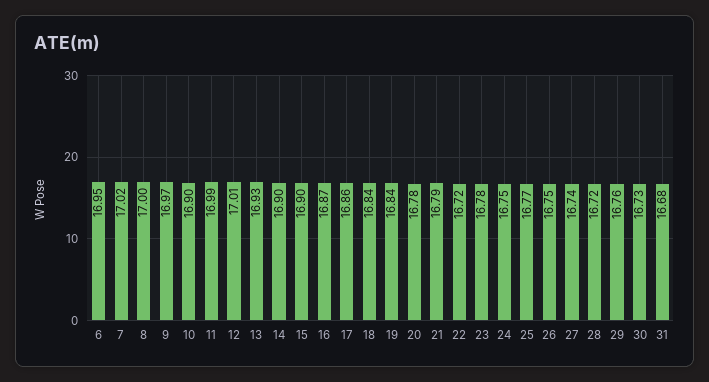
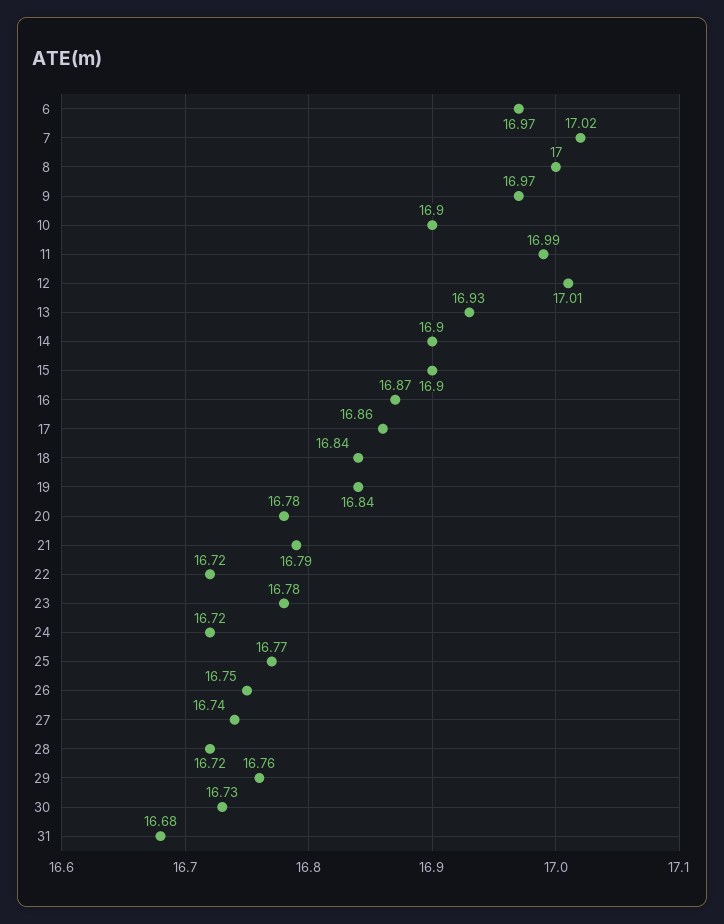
6: 16.95 -> 16.97
24: 16.75 -> 16.72

